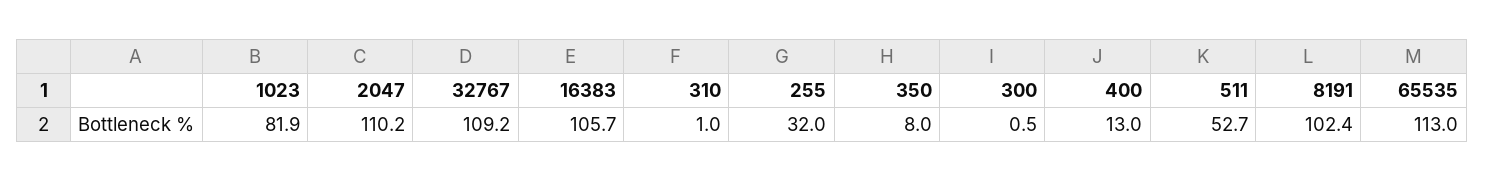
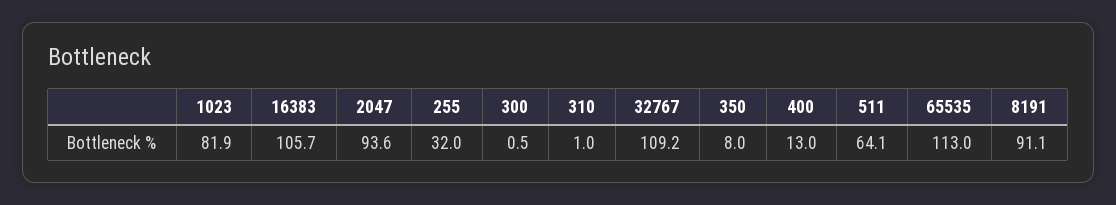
2047: 110.2 -> 93.6
511: 52.7 -> 64.1
8191: 102.4 -> 91.1

